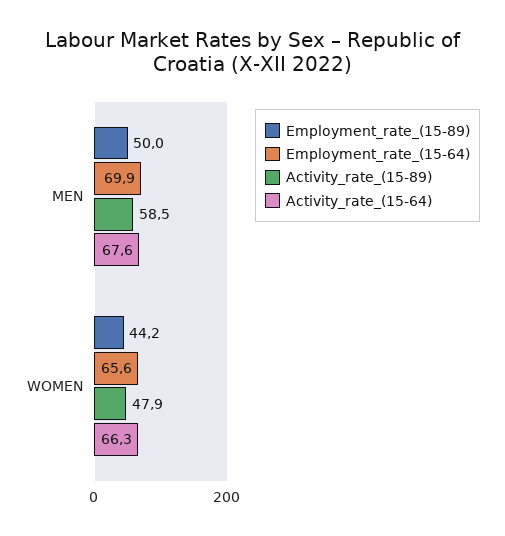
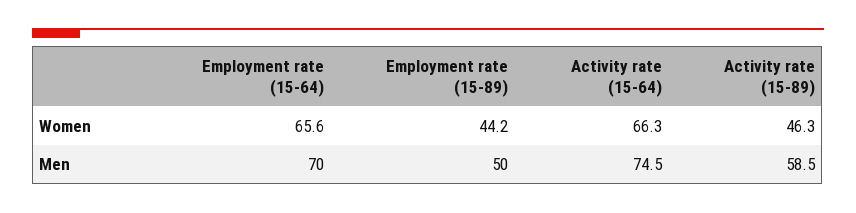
Employment_rate_(15-64), MEN: 69.9 -> 70
Activity_rate_(15-64), MEN: 67.6 -> 74.5
Activity_rate_(15-89), WOMEN: 47.9 -> 46.3

